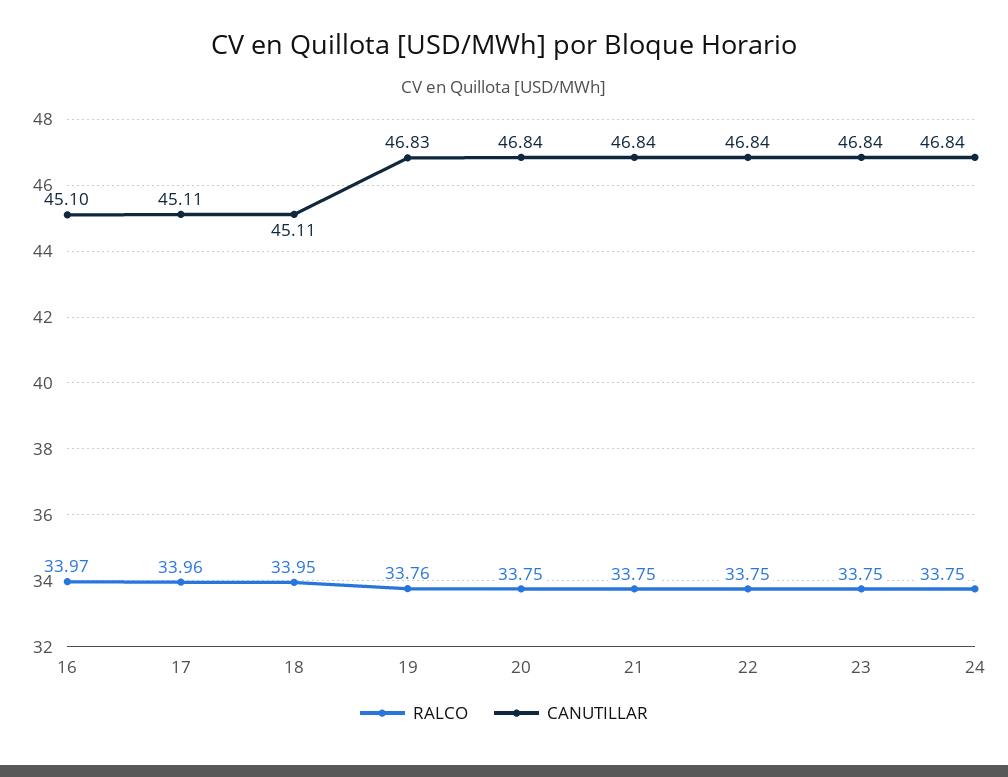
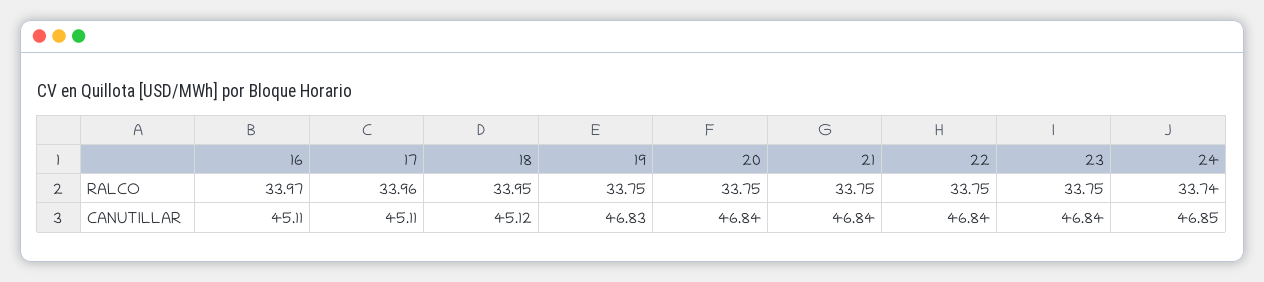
CANUTILLAR, 16: 45.1 -> 45.11
CANUTILLAR, 18: 45.11 -> 45.12
RALCO, 19: 33.76 -> 33.75
RALCO, 24: 33.75 -> 33.74
CANUTILLAR, 24: 46.84 -> 46.85

